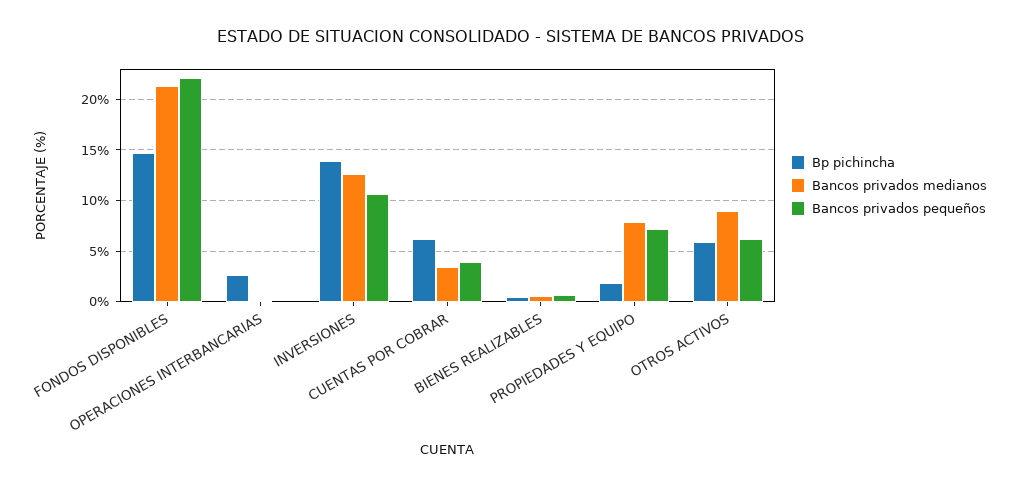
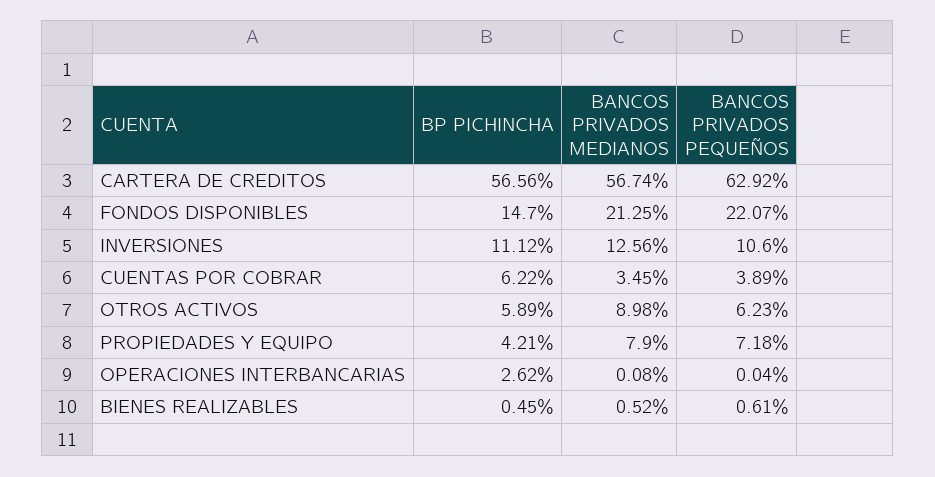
Bp pichincha, INVERSIONES: 14 -> 11.12
Bp pichincha, PROPIEDADES Y EQUIPO: 2 -> 4.21
Bp pichincha, CARTERA DE CREDITOS: none -> 56.56
Bancos privados medianos, CARTERA DE CREDITOS: none -> 56.74
Bancos privados pequeños, CARTERA DE CREDITOS: none -> 62.92

